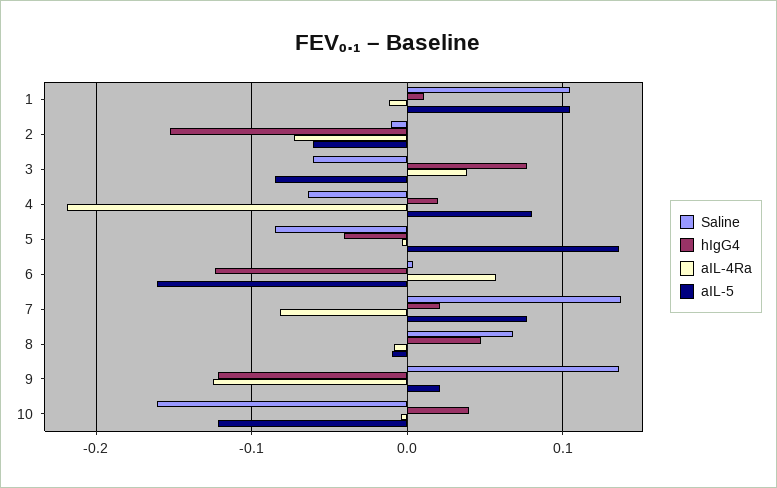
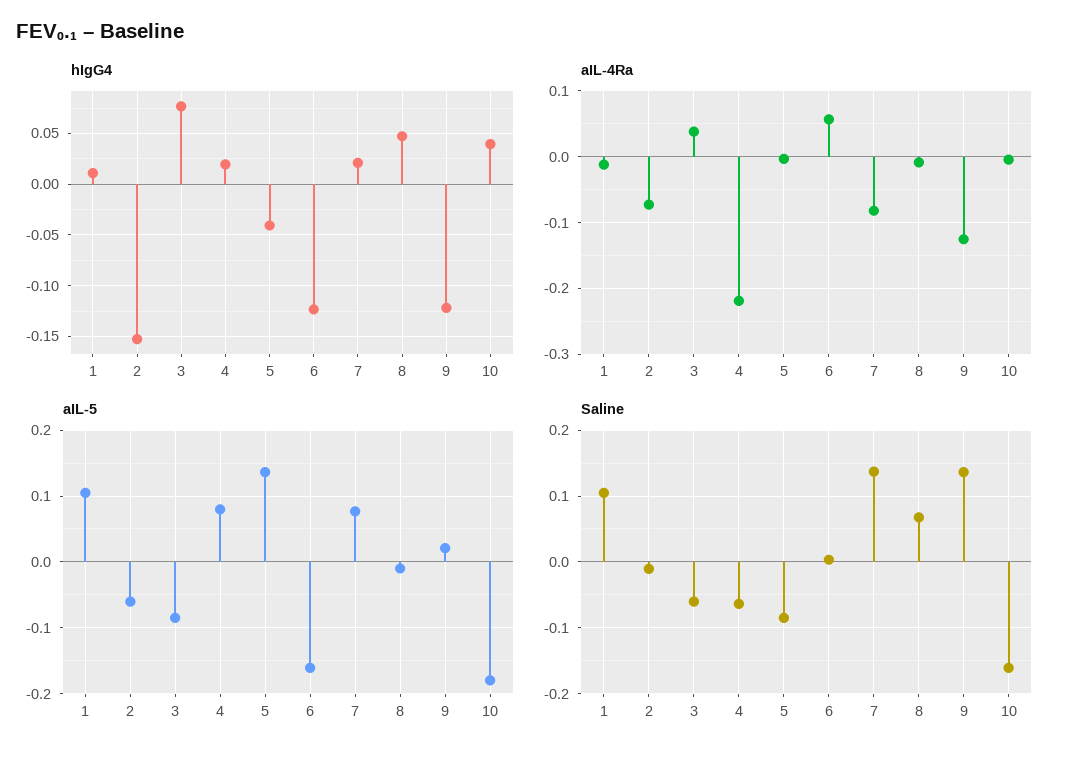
aIL-5, 10: -0.12 -> -0.18

